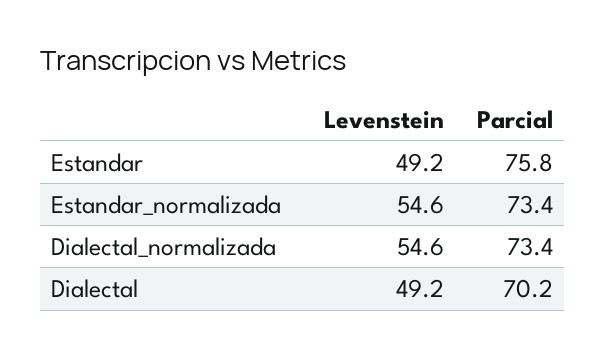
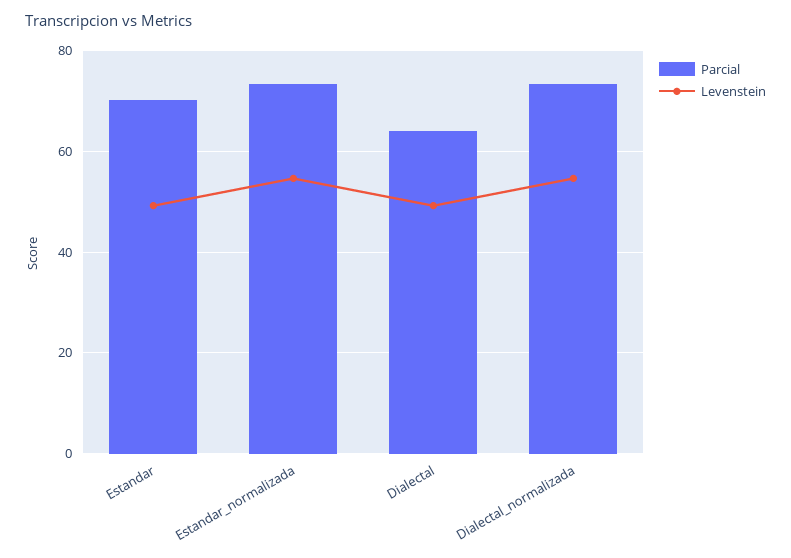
Parcial, Estandar: 75.8 -> 70
Parcial, Dialectal: 70.2 -> 64

